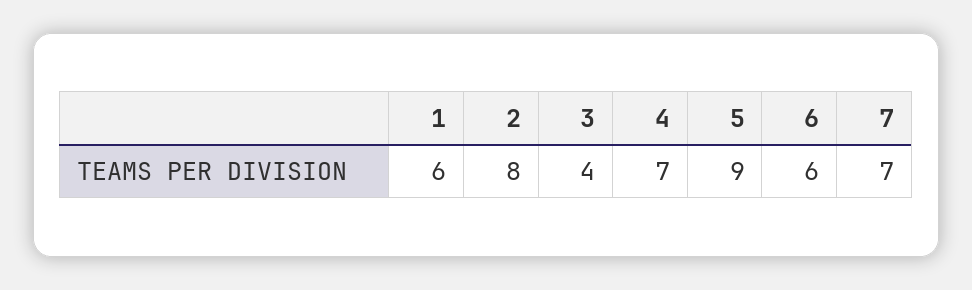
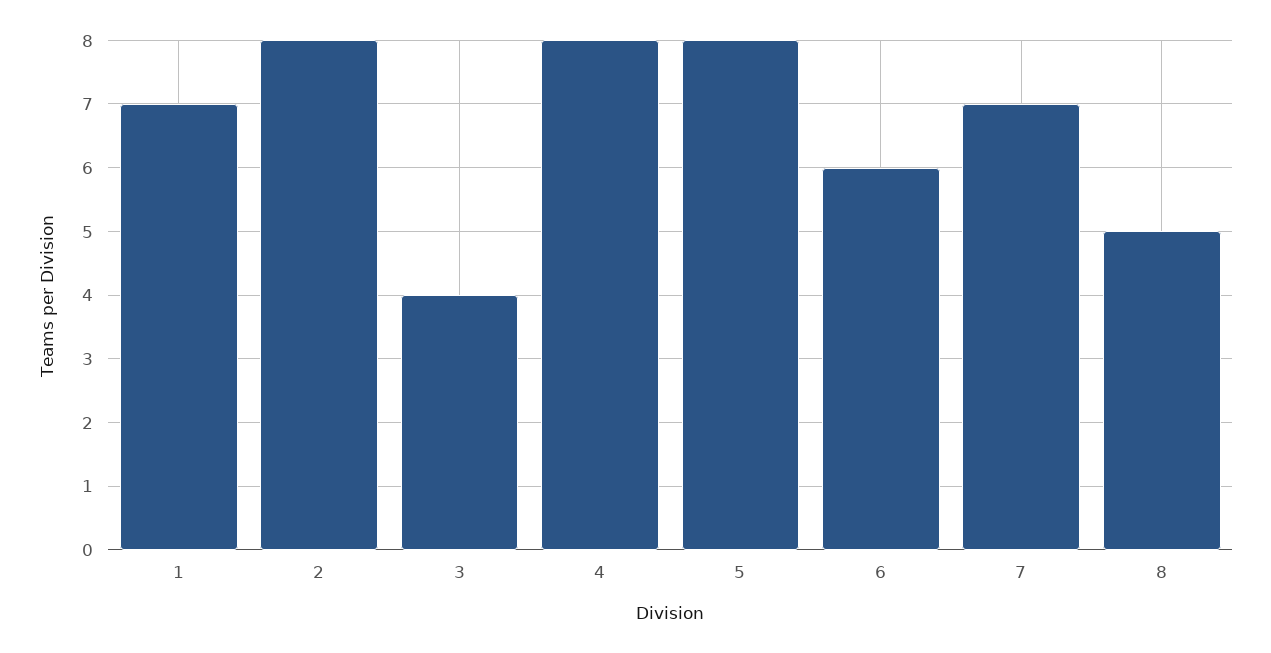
1: 6 -> 7
4: 7 -> 8
5: 9 -> 8
8: none -> 5

